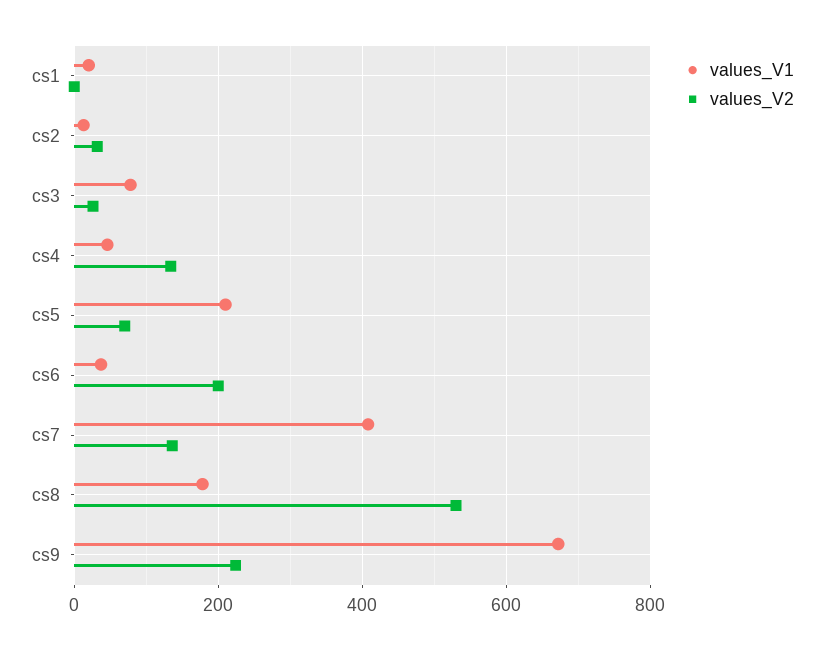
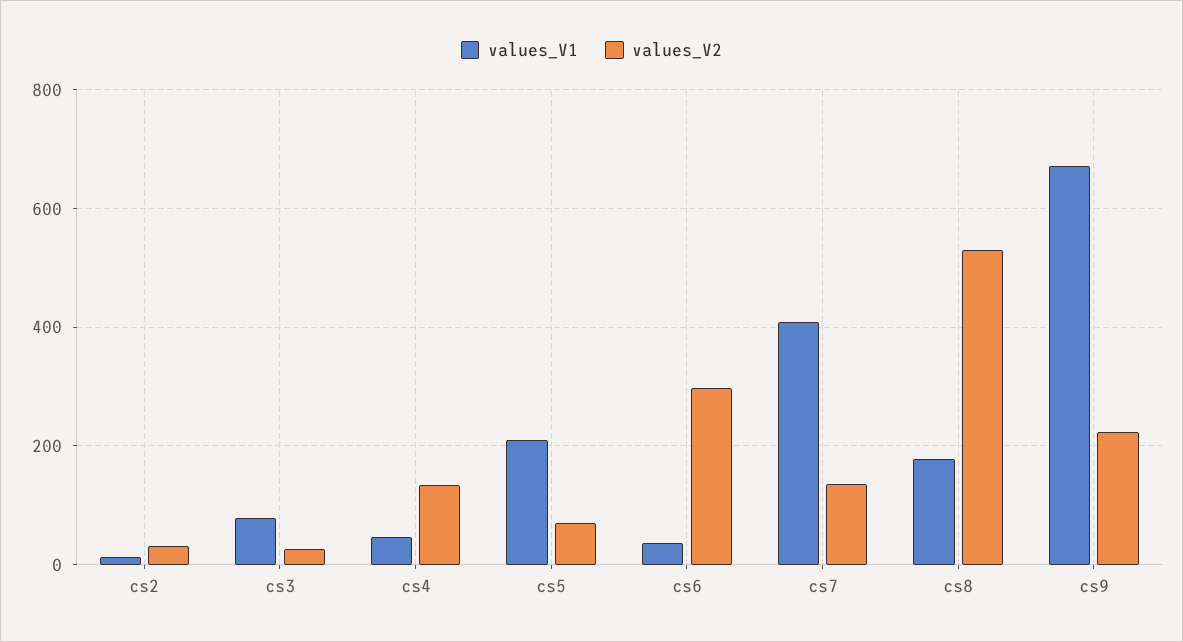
values_V1, cs1: 20 -> none
values_V2, cs1: 0 -> none
values_V2, cs6: 200 -> 300

